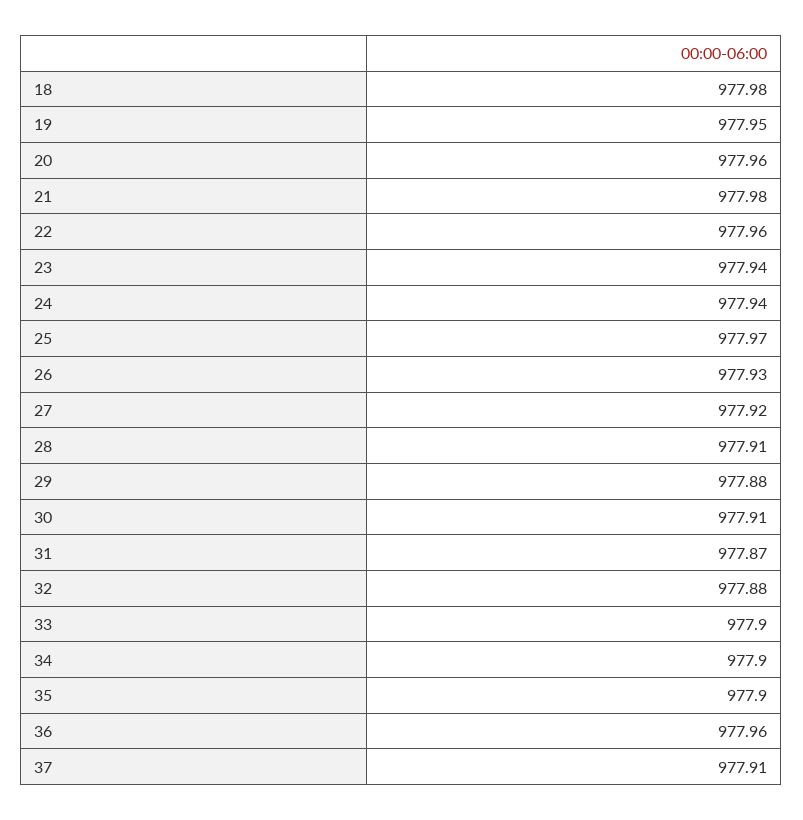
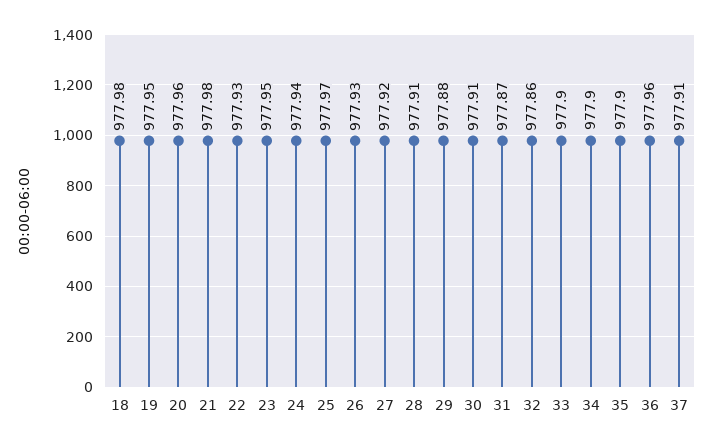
22: 977.96 -> 977.93
23: 977.94 -> 977.95
32: 977.88 -> 977.86

